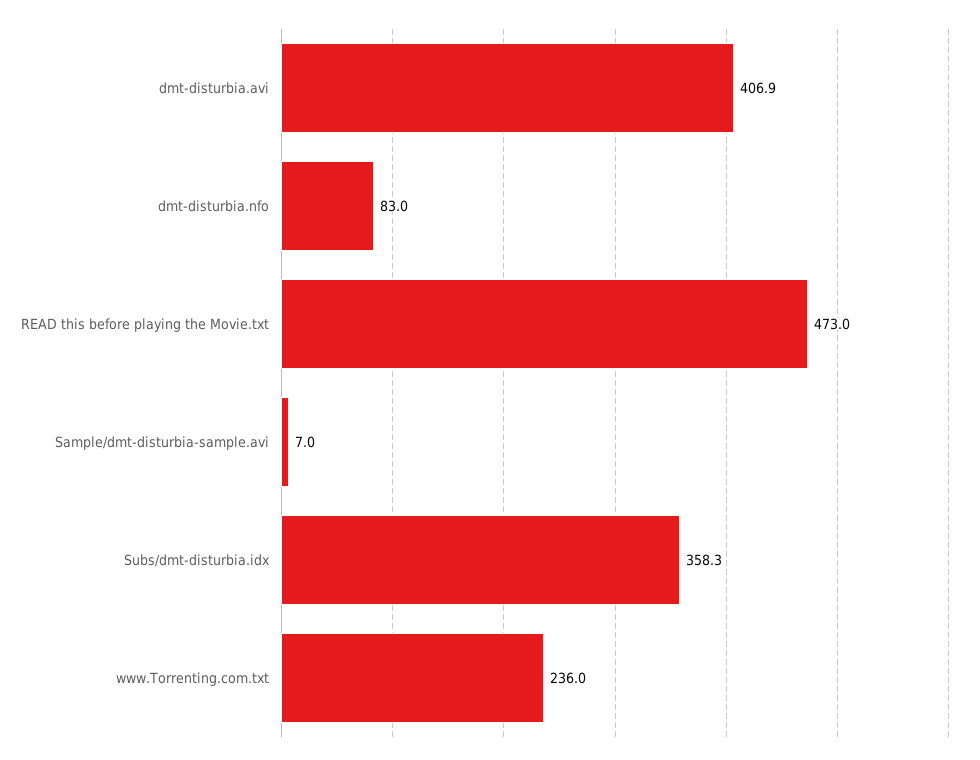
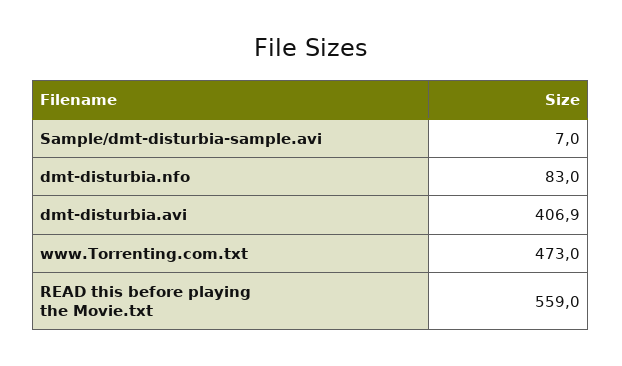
READ this before playing the Movie.txt: 473 -> 559
Subs/dmt-disturbia.idx: 358.3 -> none
www.Torrenting.com.txt: 236 -> 473

